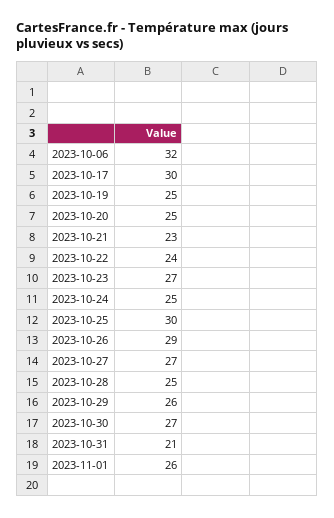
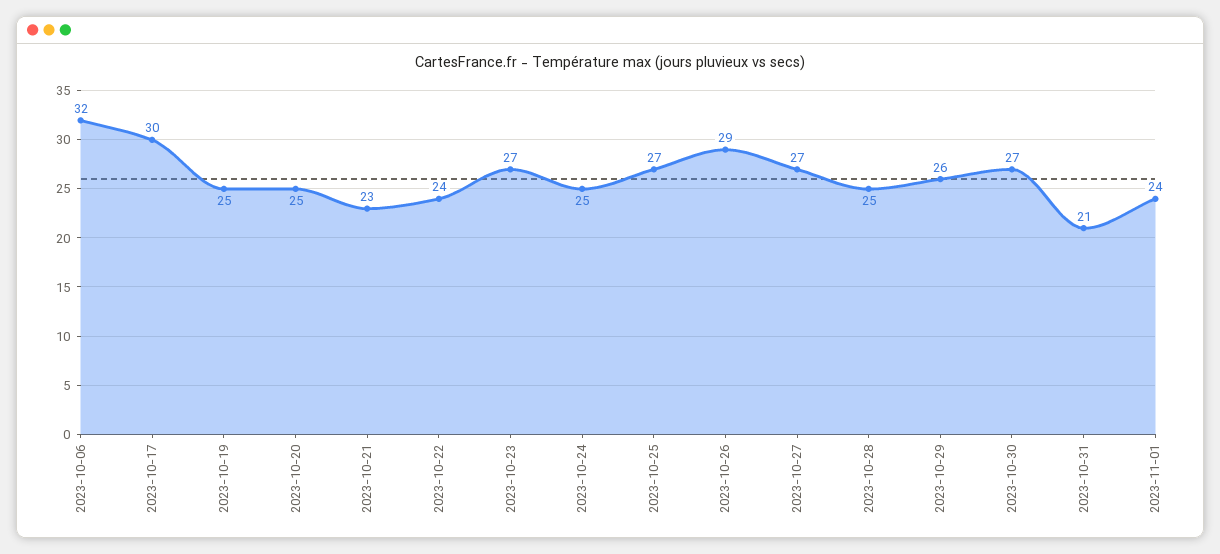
2023-10-25: 30 -> 27
2023-11-01: 26 -> 24

